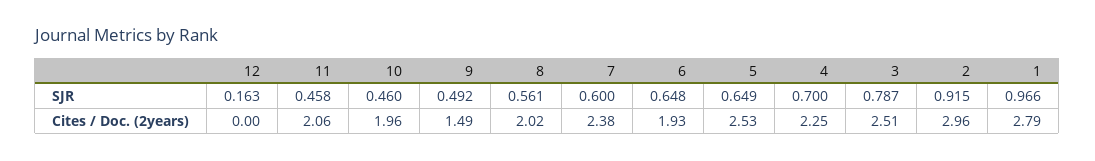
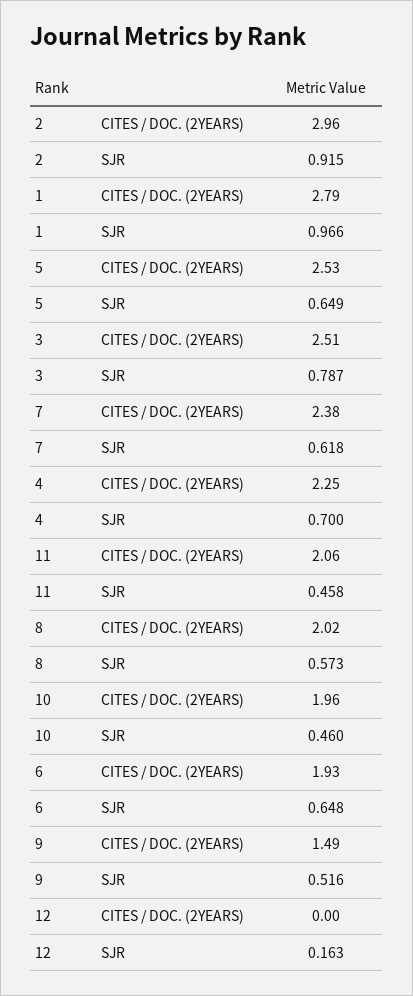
9, SJR: 0.492 -> 0.516
8, SJR: 0.561 -> 0.573
7, SJR: 0.6 -> 0.618

